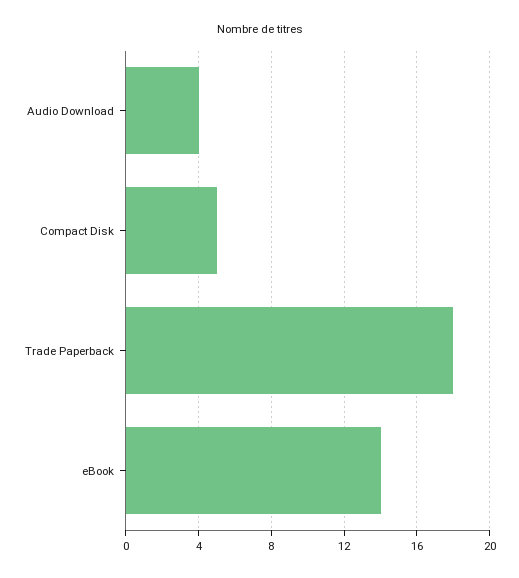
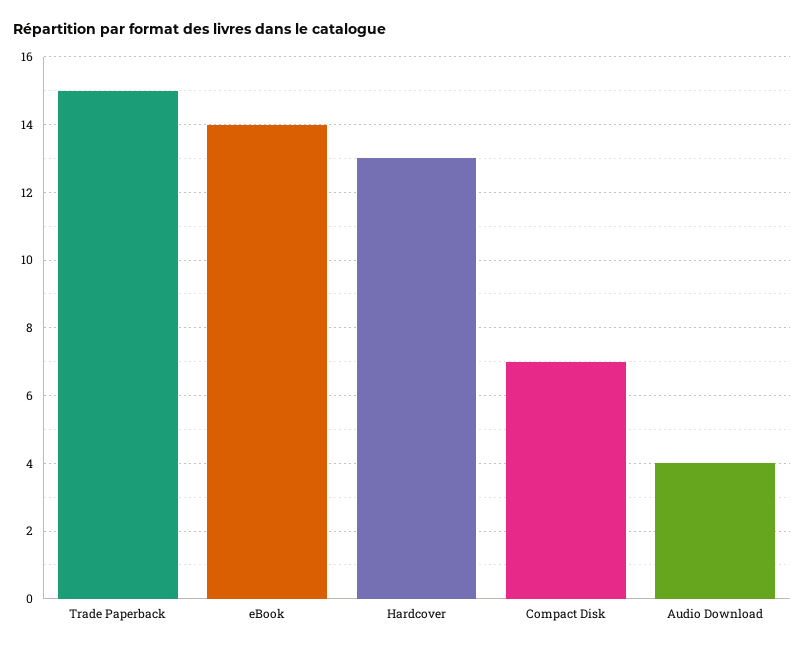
Compact Disk: 5 -> 7
Trade Paperback: 18 -> 15
Hardcover: none -> 13

